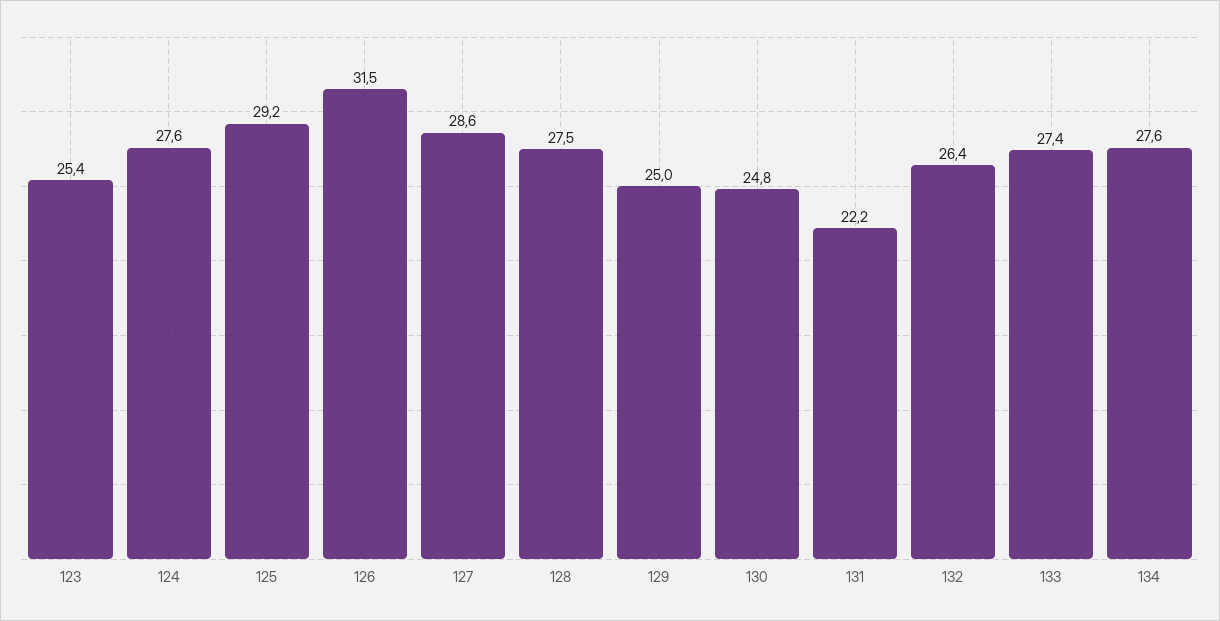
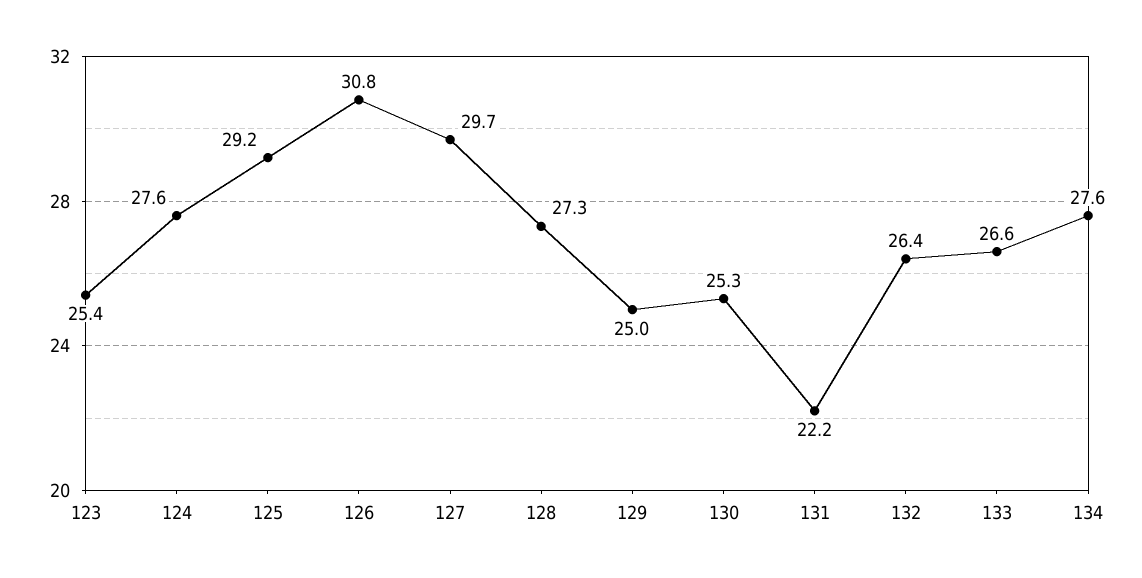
126: 31.5 -> 30.8
127: 28.6 -> 29.7
128: 27.5 -> 27.3
130: 24.8 -> 25.3
133: 27.4 -> 26.6

